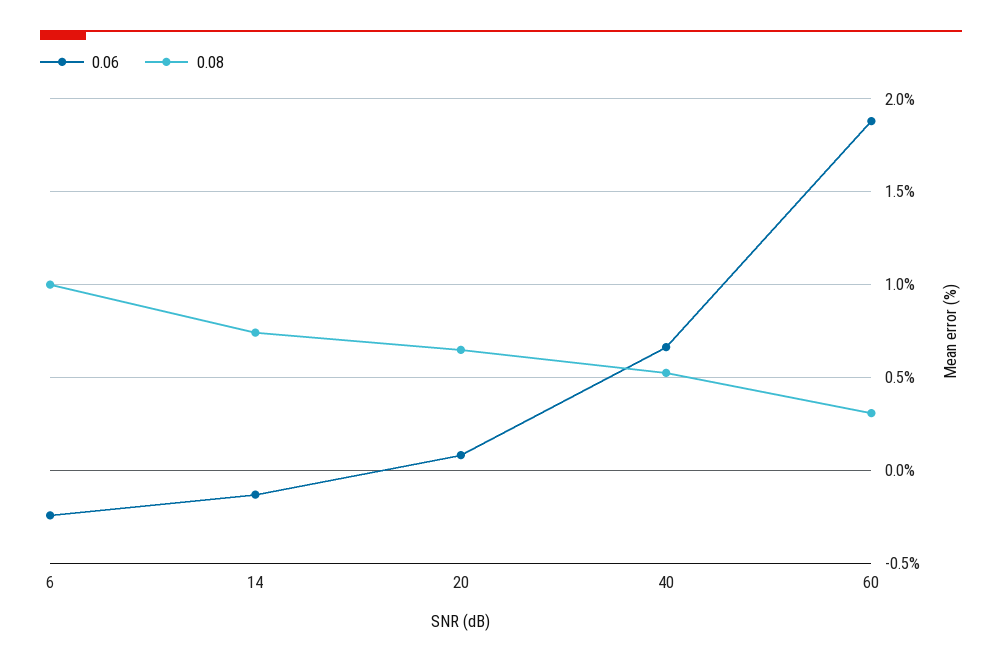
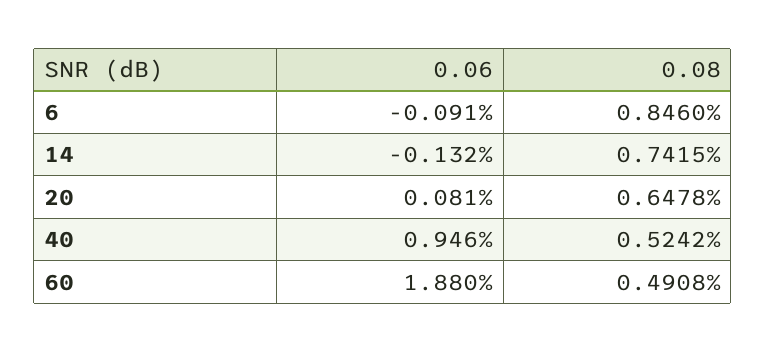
0.06, 6: -0.25 -> -0.091
0.08, 6: 1 -> 0.846
0.06, 40: 0.65 -> 0.946
0.08, 60: 0.3 -> 0.4908

